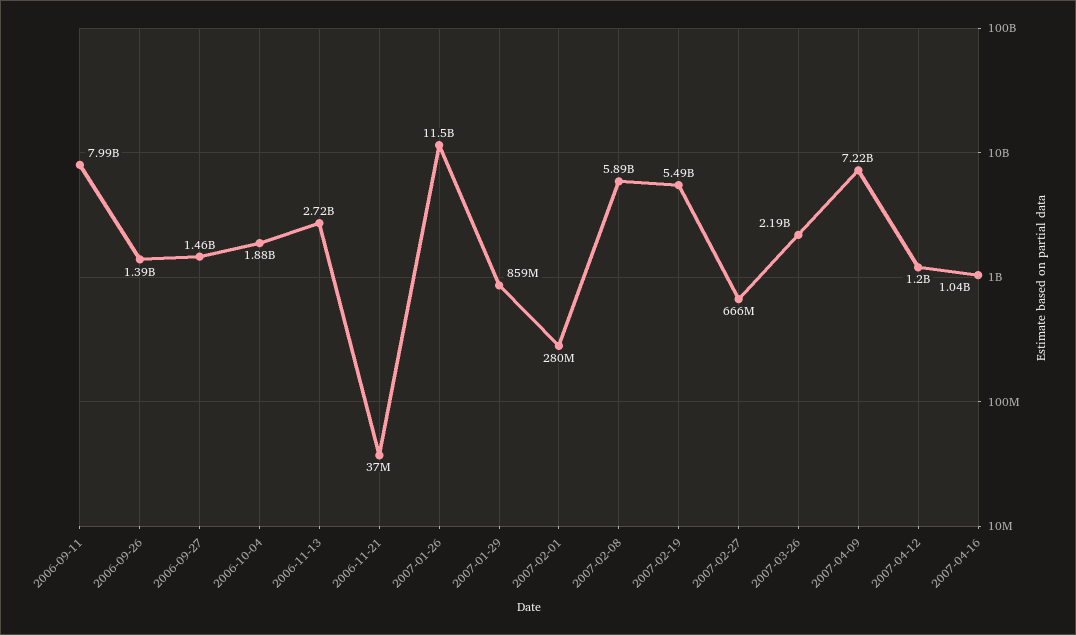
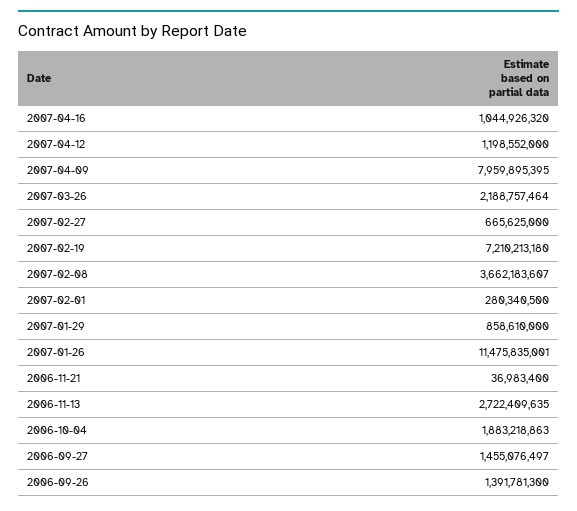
2006-09-11: 7990000000 -> none
2007-02-08: 5890000000 -> 3662183607
2007-02-19: 5490000000 -> 7210213180
2007-04-09: 7220000000 -> 7959895395

